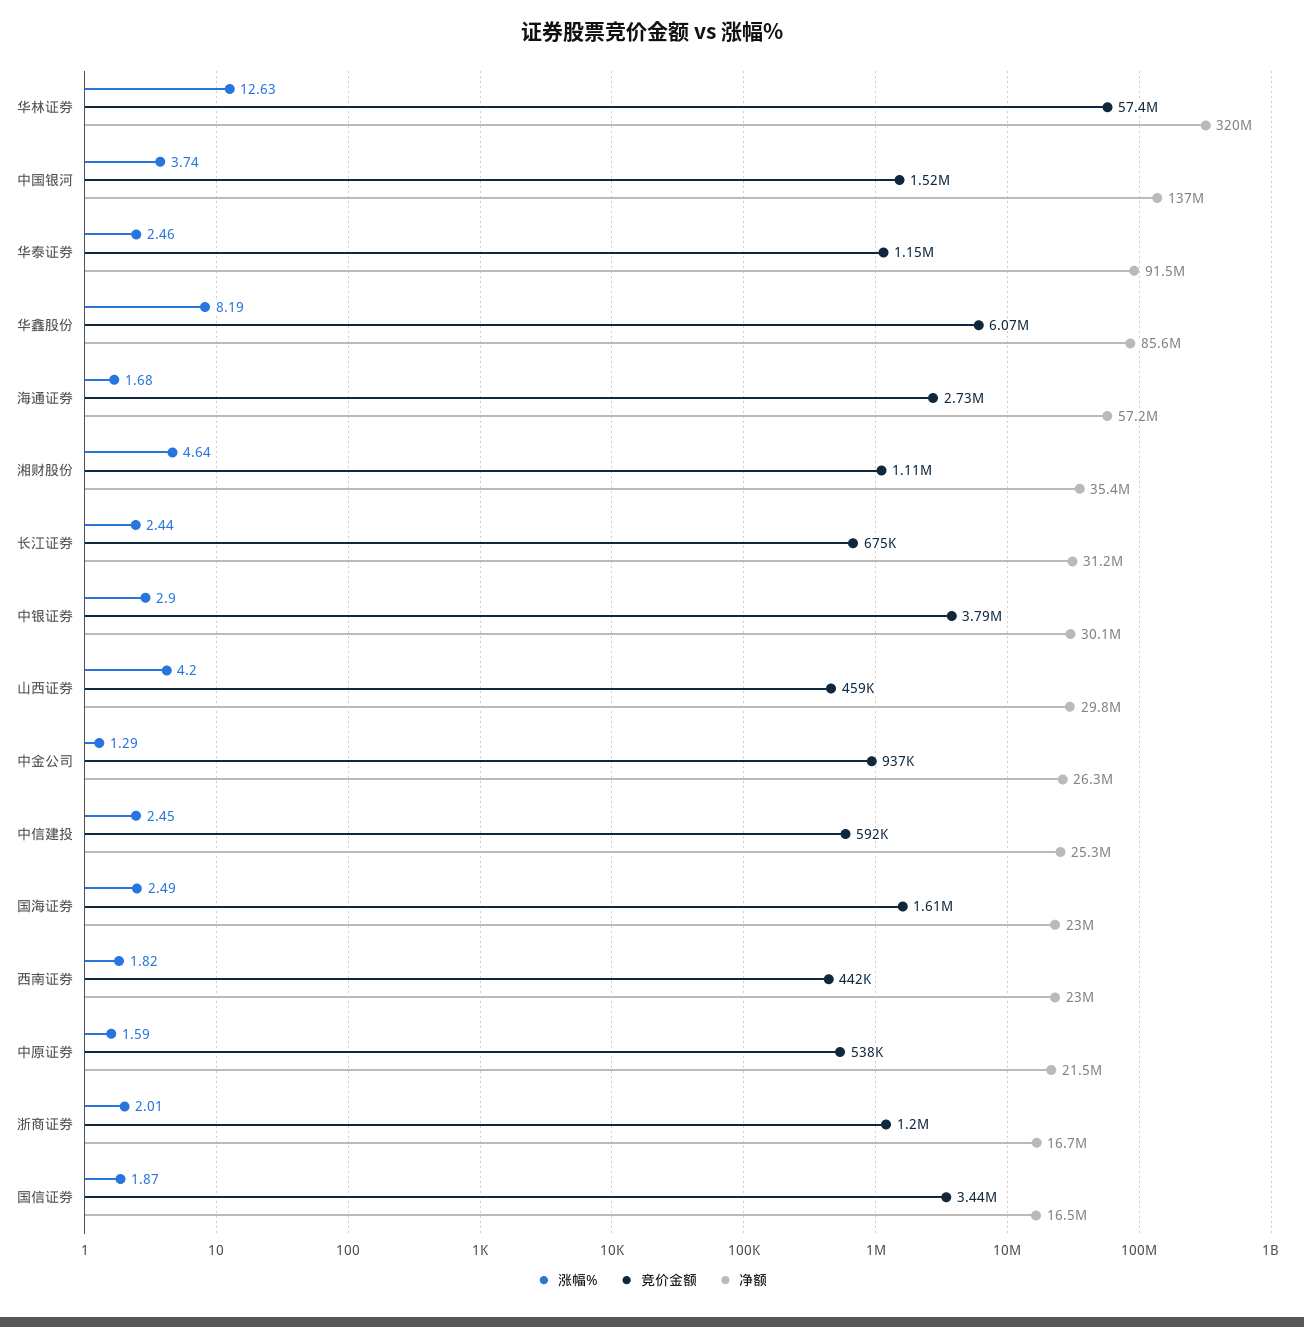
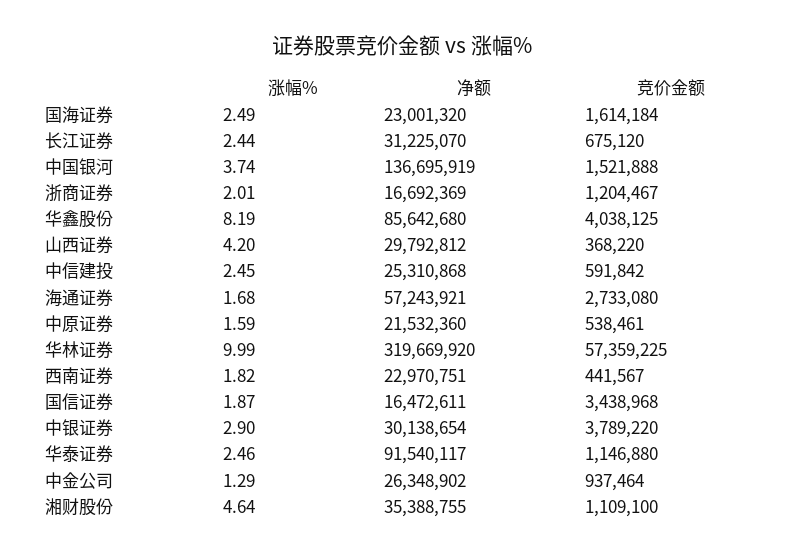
涨幅%, 华林证券: 12.63 -> 9.99
竞价金额, 华鑫股份: 6070000 -> 4038125
竞价金额, 山西证券: 459000 -> 368220

